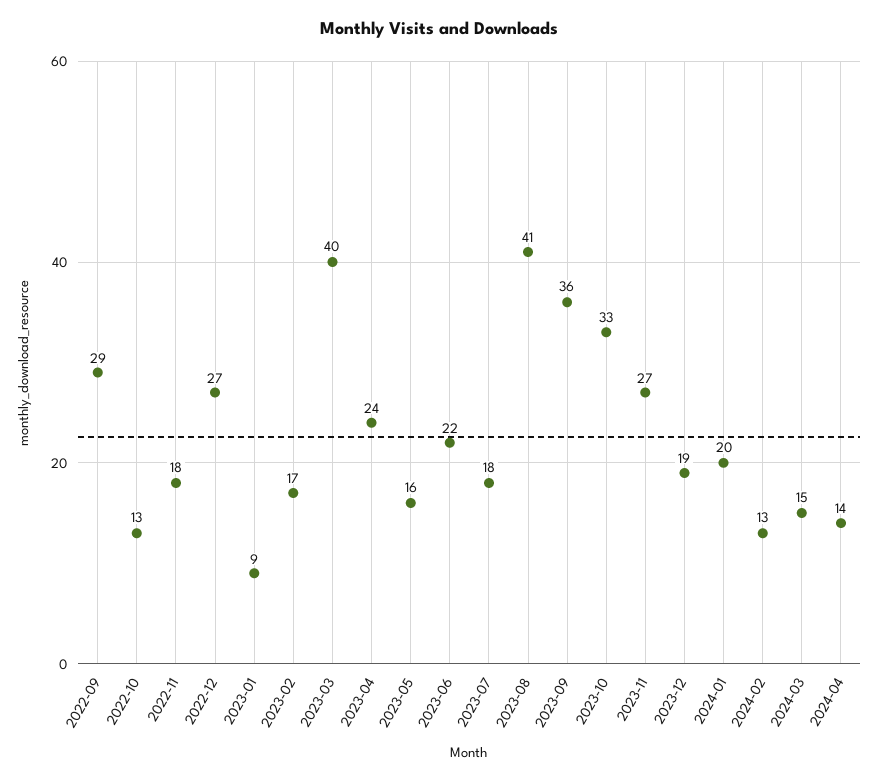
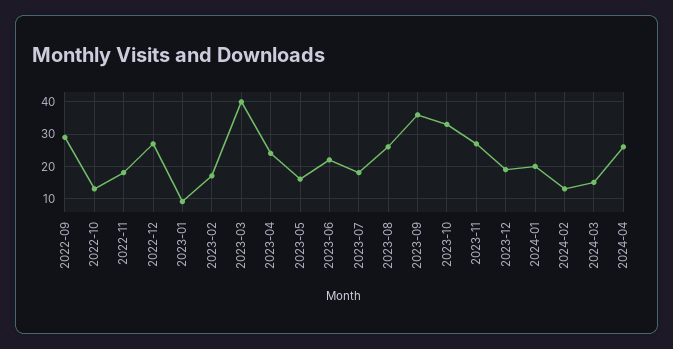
2023-08: 41 -> 25
2024-04: 14 -> 25

